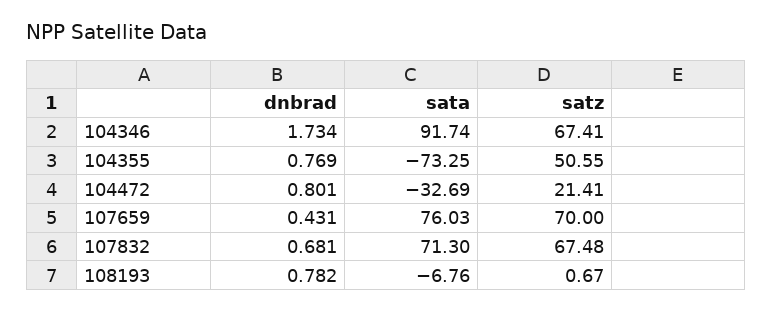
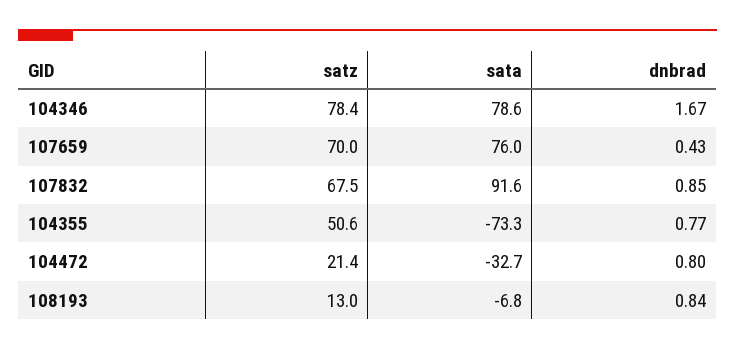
dnbrad, 104346: 1.734 -> 1.67
sata, 104346: 91.74 -> 78.6
satz, 104346: 67.41 -> 78.4
dnbrad, 107832: 0.681 -> 0.85
sata, 107832: 71.3 -> 91.6
dnbrad, 108193: 0.782 -> 0.84
satz, 108193: 0.67 -> 13

